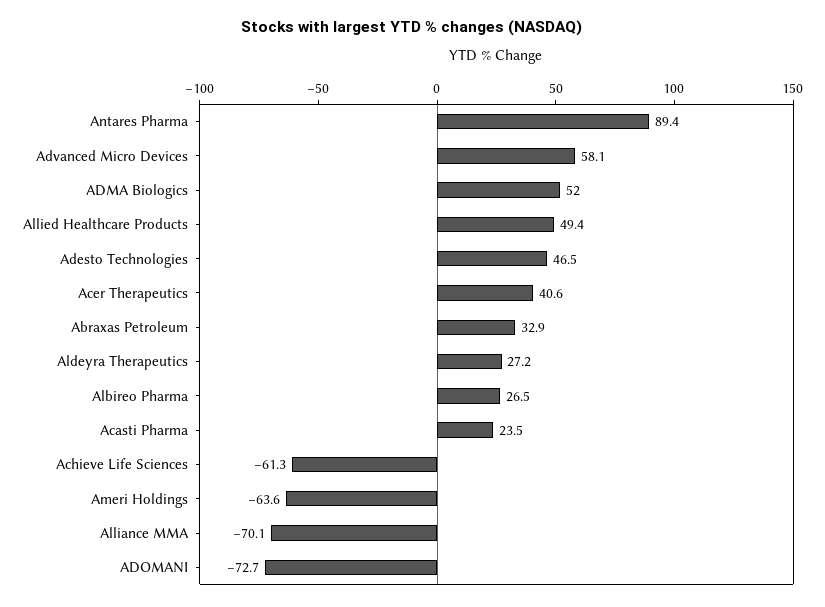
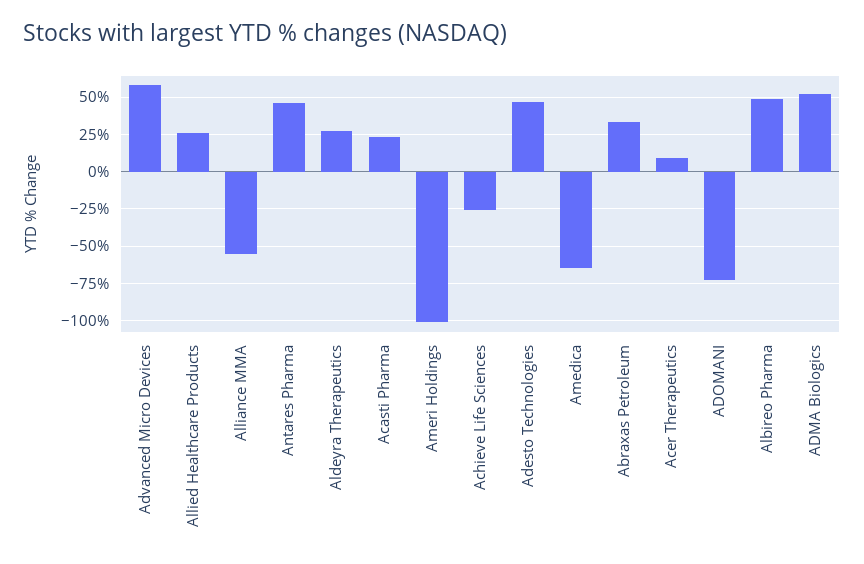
Antares Pharma: 89.4 -> 45
Allied Healthcare Products: 49.4 -> 25
Acer Therapeutics: 40.6 -> 10
Albireo Pharma: 26.5 -> 50
Achieve Life Sciences: -61.3 -> -25
Ameri Holdings: -63.6 -> -100
Alliance MMA: -70.1 -> -55
Amedica: none -> -65

